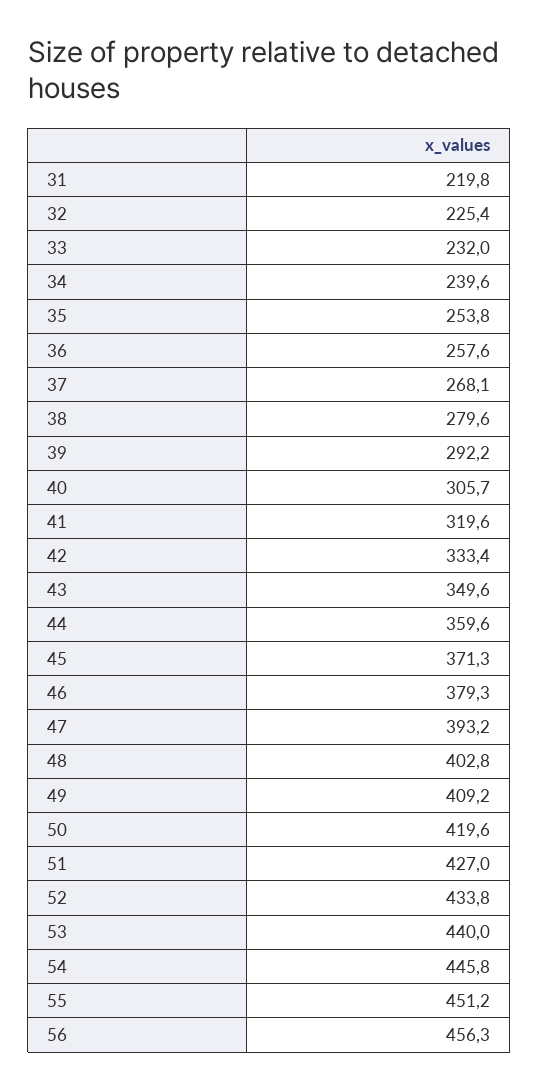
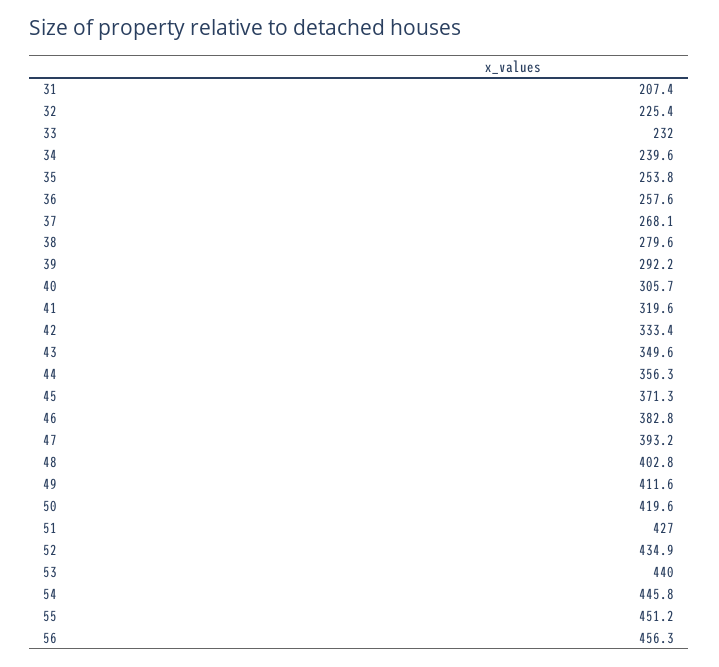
31: 219.8 -> 207.4
44: 359.6 -> 356.3
46: 379.3 -> 382.8
49: 409.2 -> 411.6
52: 433.8 -> 434.9

